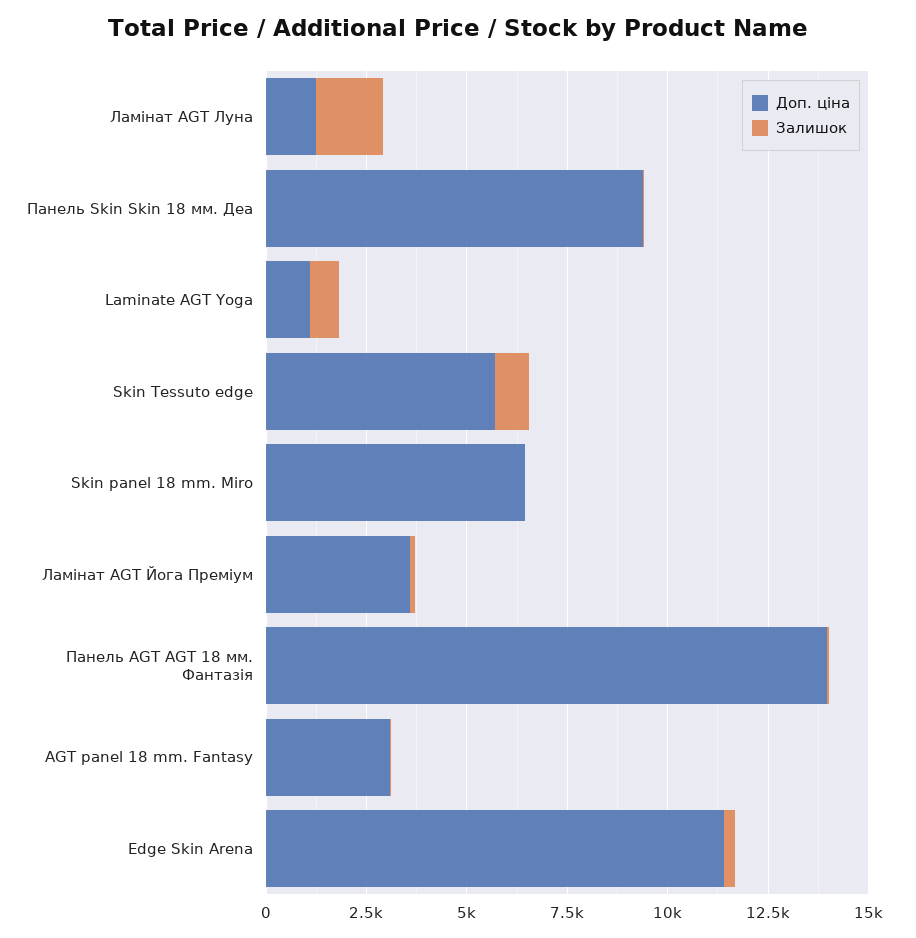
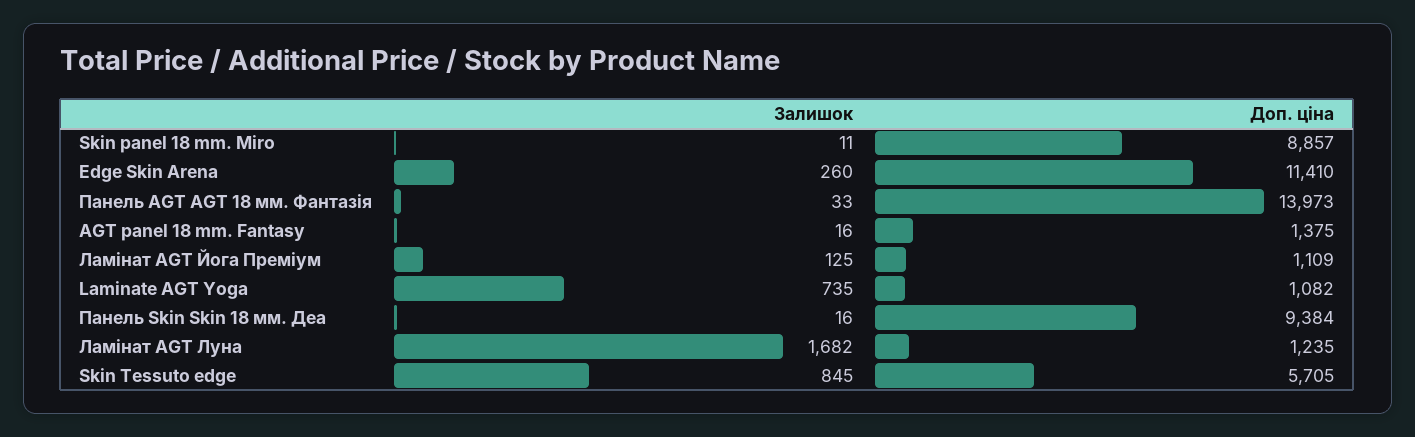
Доп. ціна, Skin panel 18 mm. Miro: 6500 -> 8857
Доп. ціна, Ламінат AGT Йога Преміум: 3500 -> 1109
Доп. ціна, AGT panel 18 mm. Fantasy: 3000 -> 1375

